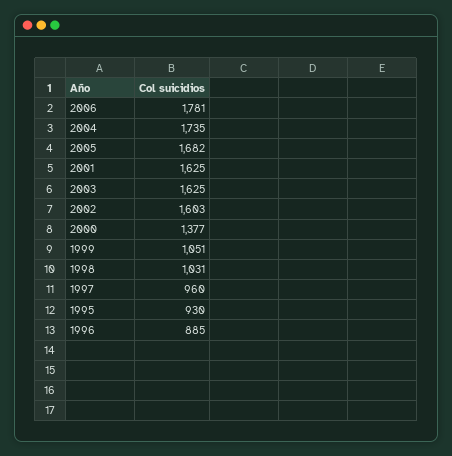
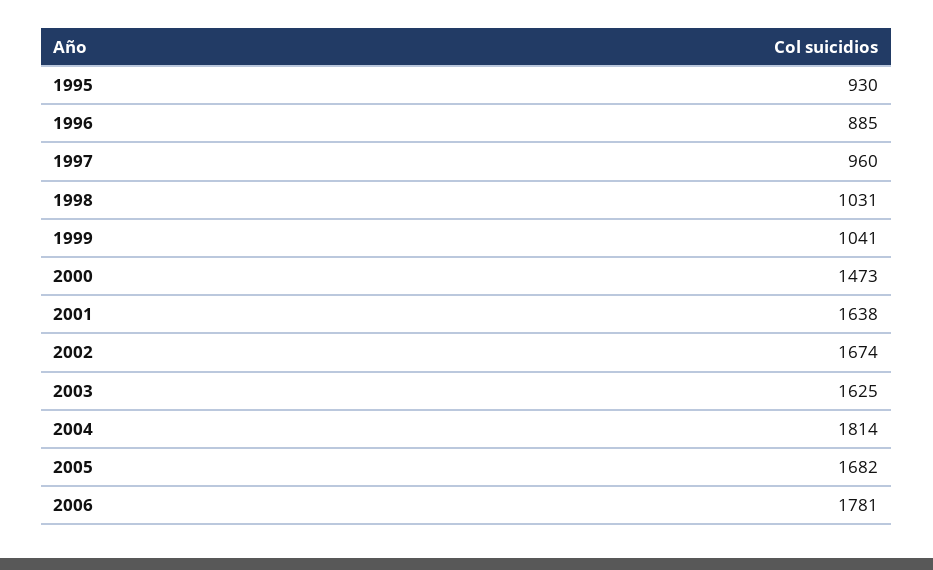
2004: 1735 -> 1814
2001: 1625 -> 1638
2002: 1603 -> 1674
2000: 1377 -> 1473
1999: 1051 -> 1041

